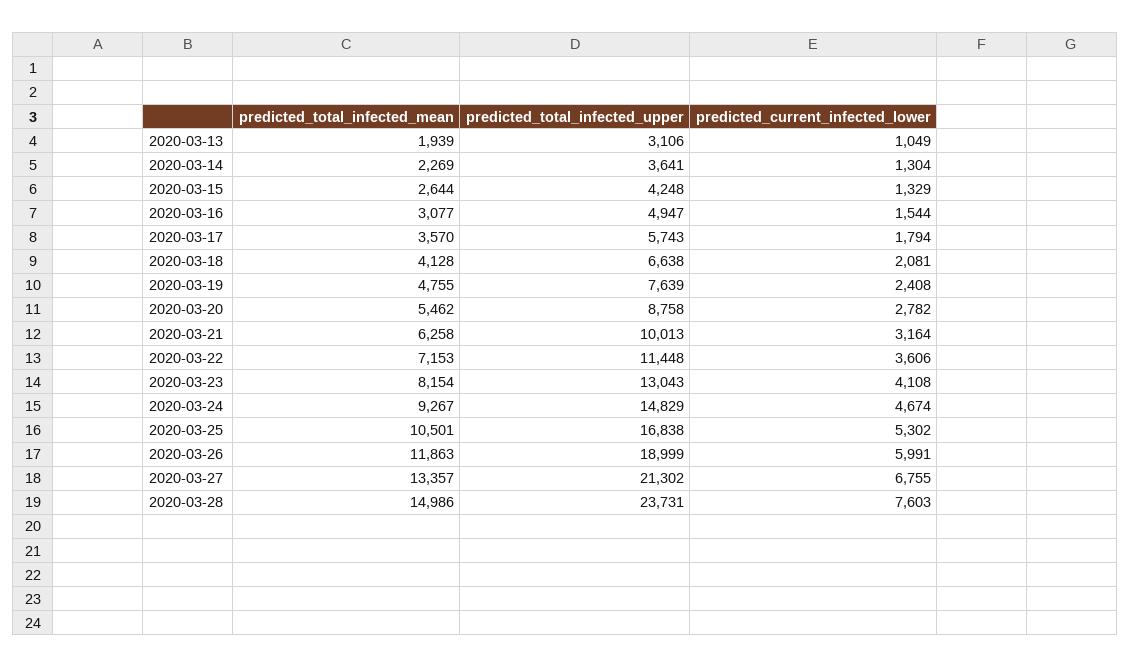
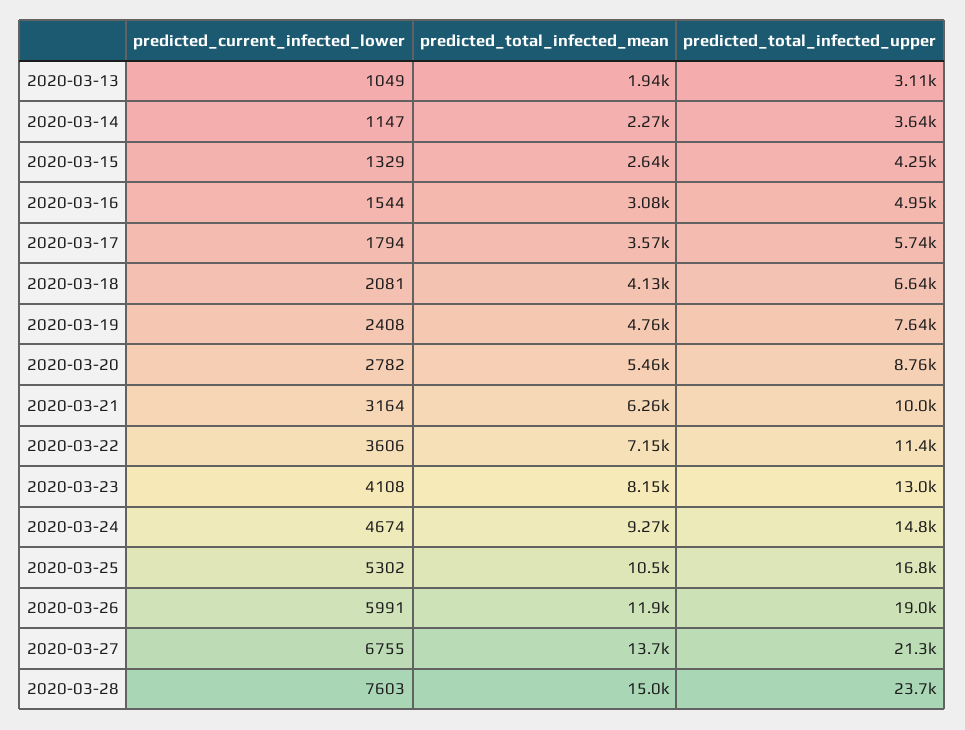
predicted_current_infected_lower, 2020-03-14: 1304 -> 1147
predicted_total_infected_mean, 2020-03-27: 13357 -> 13700

